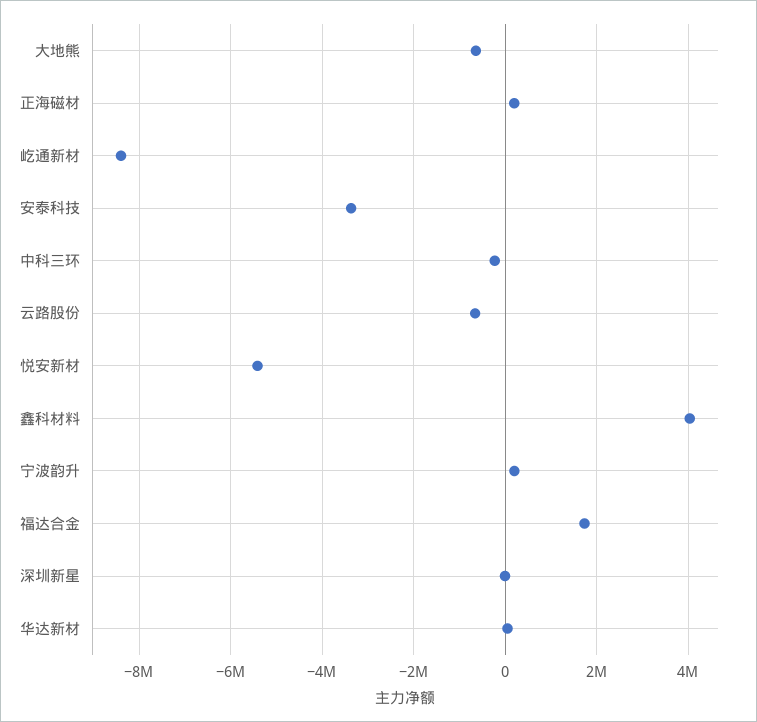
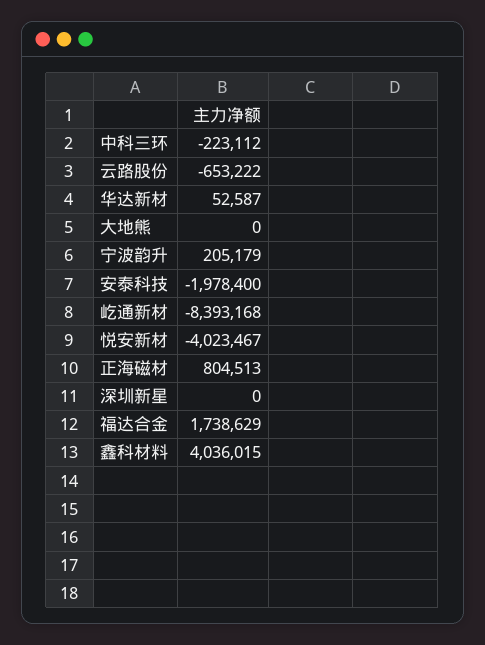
大地熊: -600000 -> 0
正海磁材: 200000 -> 804513
安泰科技: -3400000 -> -1978400
悦安新材: -5400000 -> -4023467

